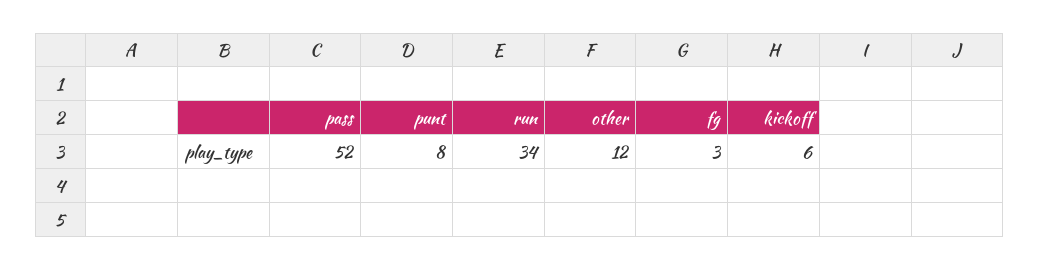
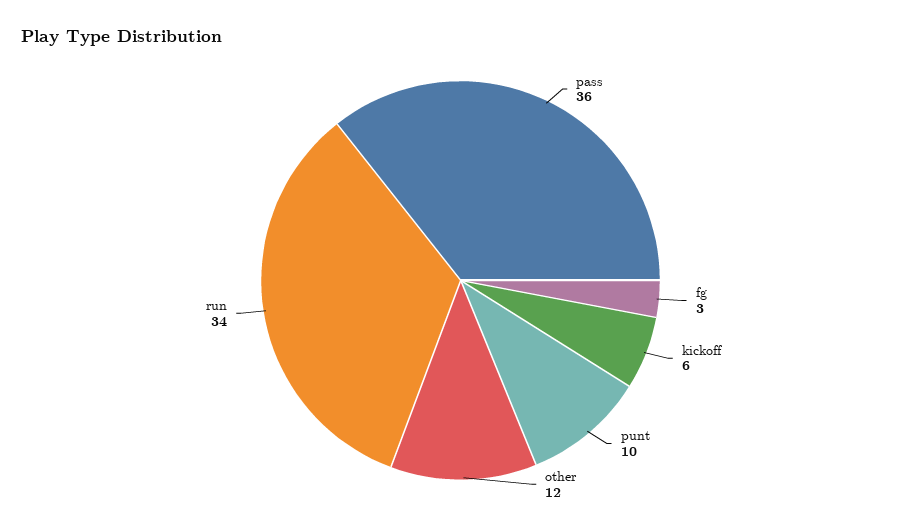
pass: 52 -> 36
punt: 8 -> 10

